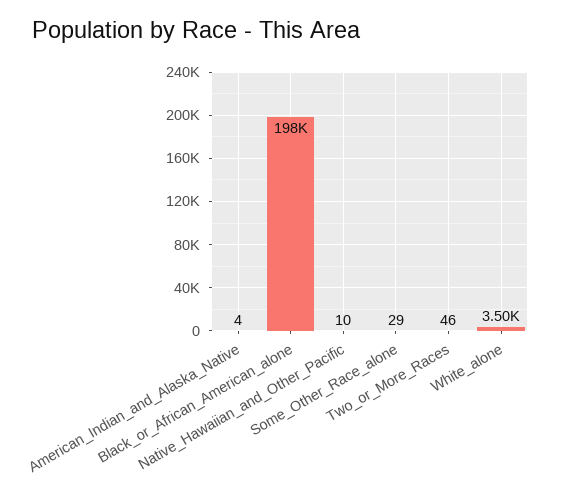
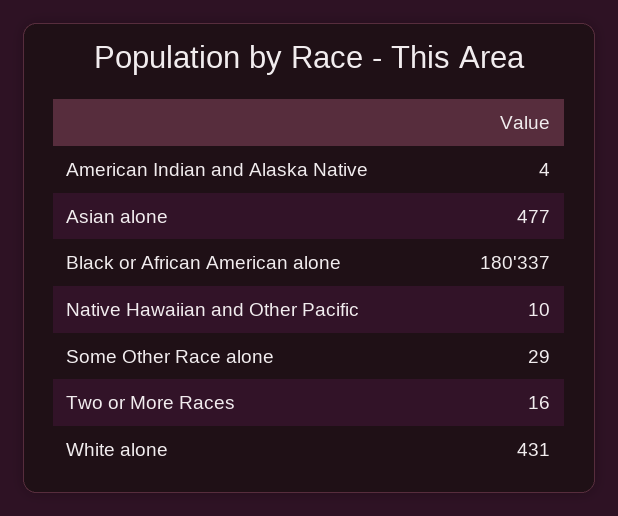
Black_or_African_American_alone: 198000 -> 180337
Two_or_More_Races: 46 -> 16
White_alone: 3500 -> 431
Asian alone: none -> 477

